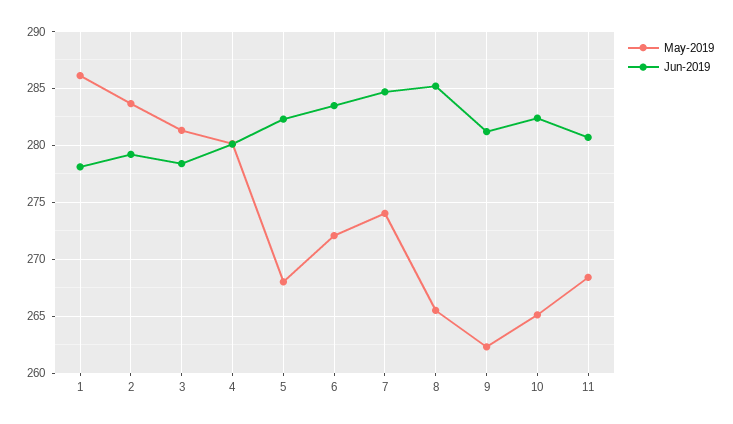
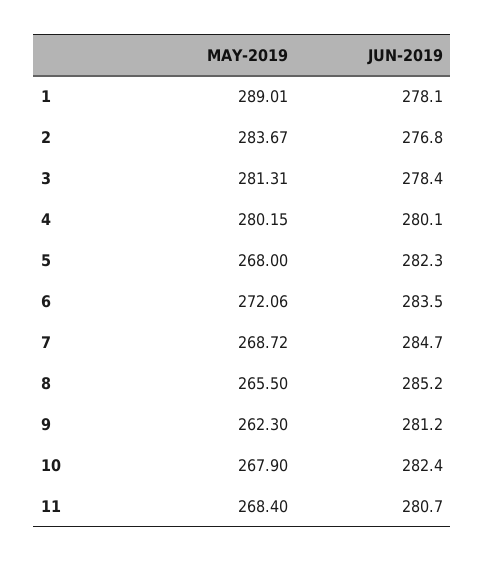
May-2019, 1: 286 -> 289.01
Jun-2019, 2: 279 -> 276.8
May-2019, 7: 274 -> 268.72
May-2019, 10: 265 -> 267.9

